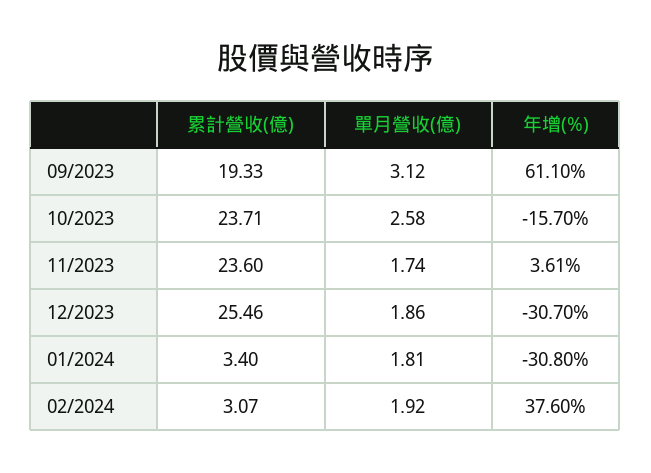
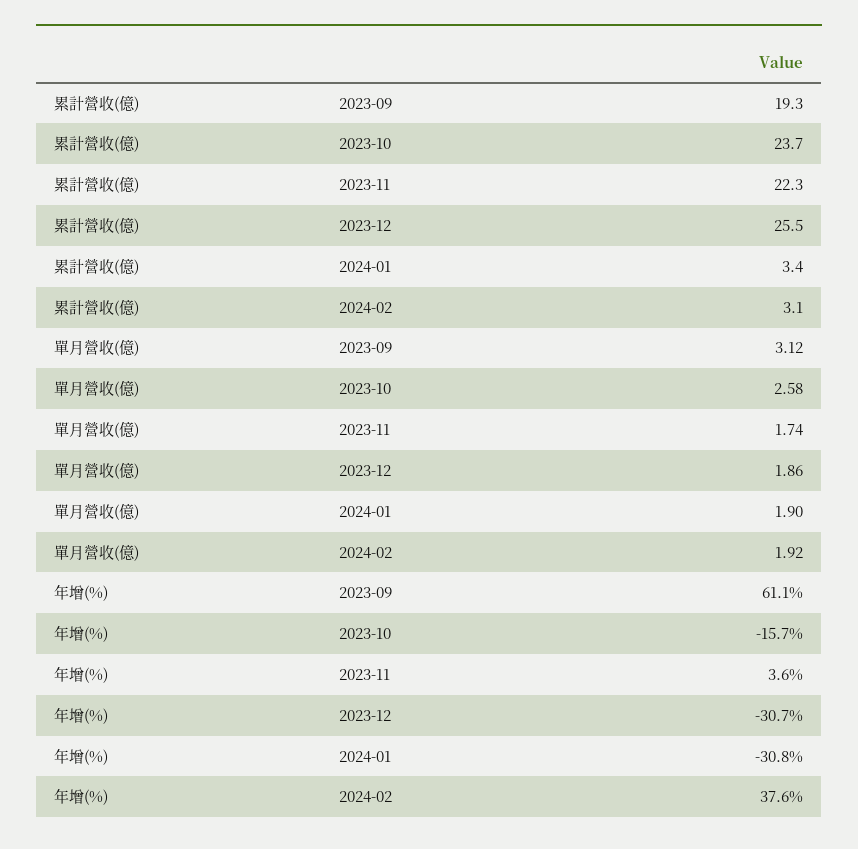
累計營收(億), 11/2023: 23.6 -> 22.3
單月營收(億), 01/2024: 1.81 -> 1.9

